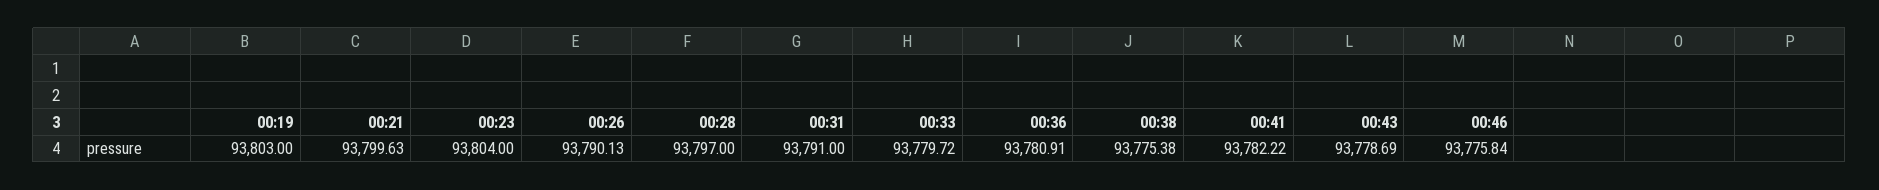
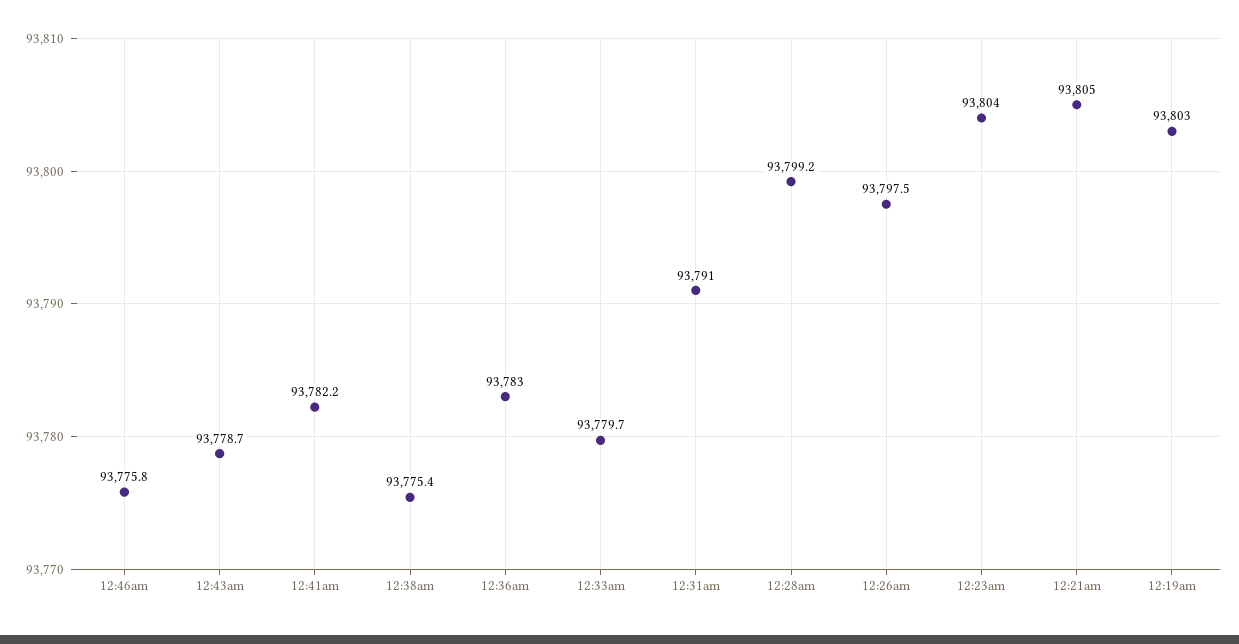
00:21: 93799.63 -> 93805
00:26: 93790.13 -> 93797.5
00:28: 93797 -> 93799.2
00:36: 93780.91 -> 93783

